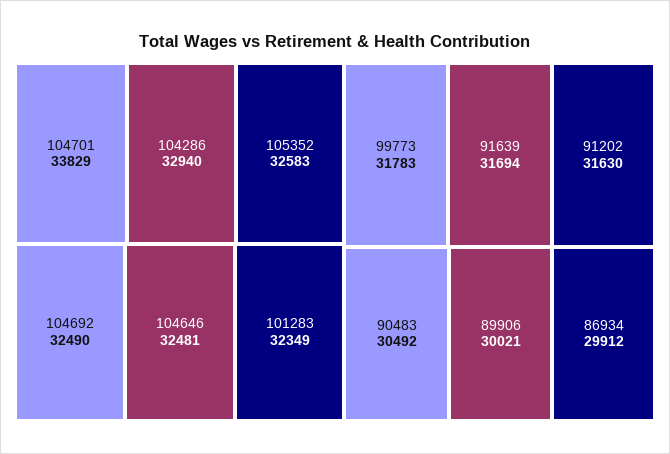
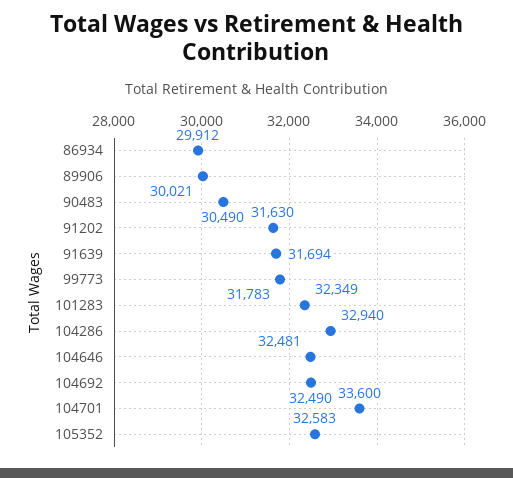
104701: 33829 -> 33600
90483: 30492 -> 30490

